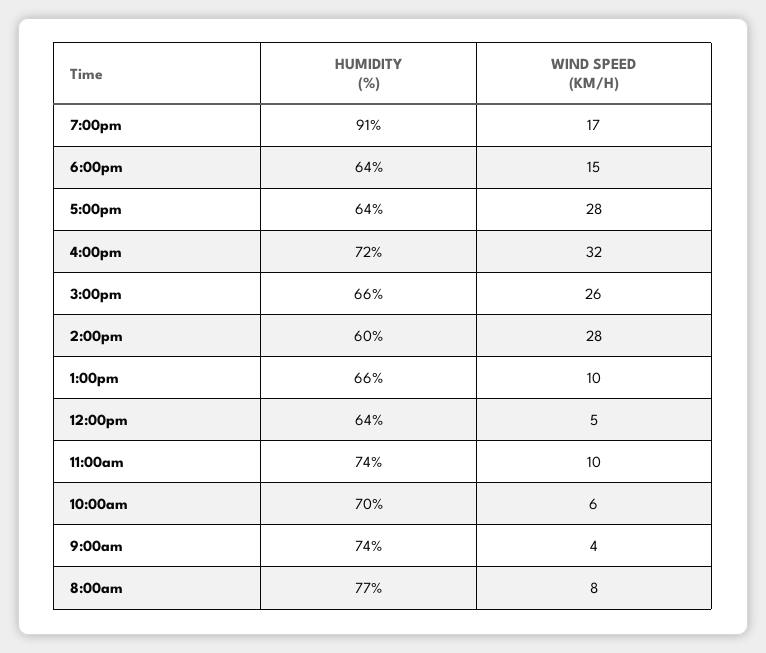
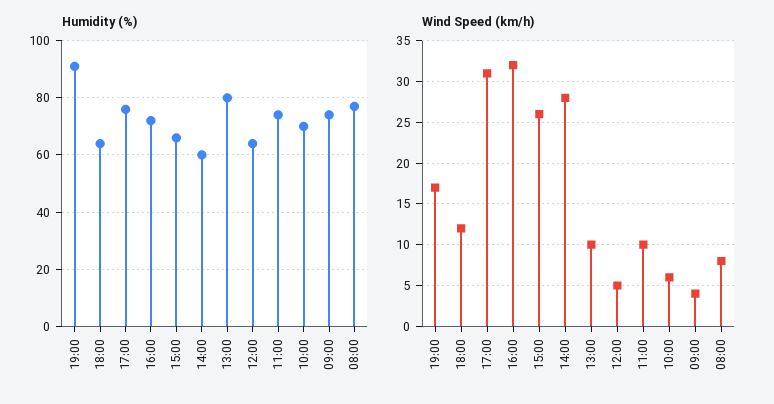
WIND SPEED (KM/H), 6:00pm: 15 -> 12
HUMIDITY (%), 5:00pm: 64 -> 75
WIND SPEED (KM/H), 5:00pm: 28 -> 31
HUMIDITY (%), 1:00pm: 66 -> 80

